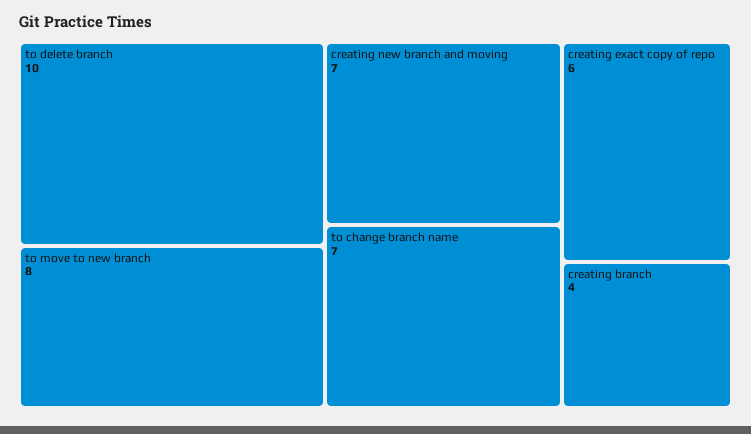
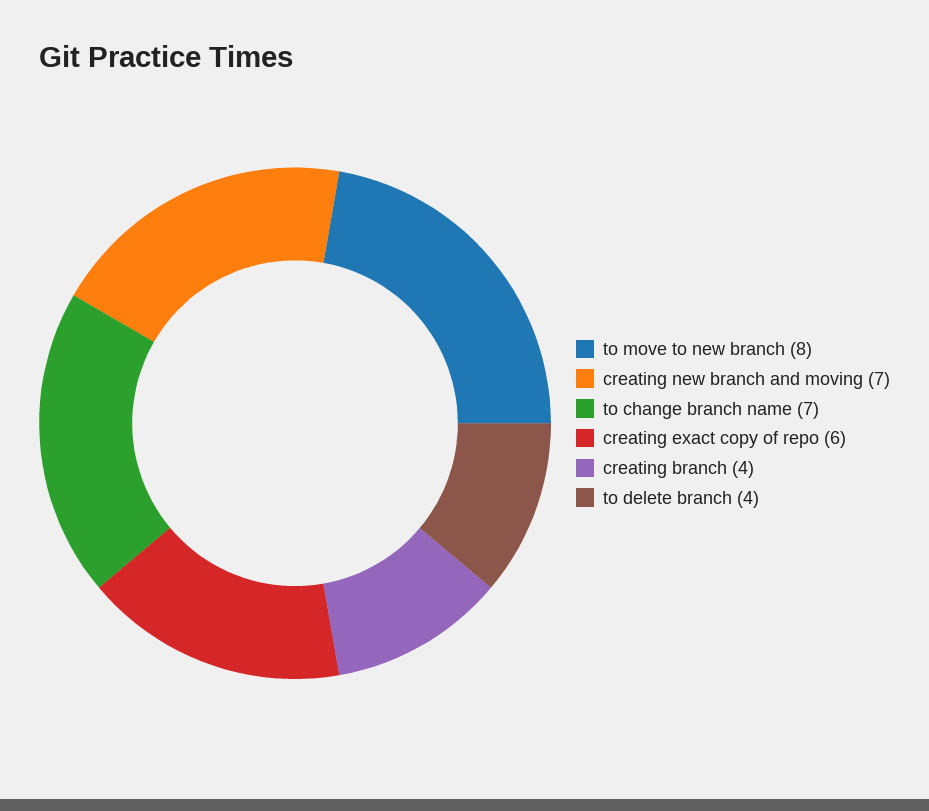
to delete branch: 10 -> 4

